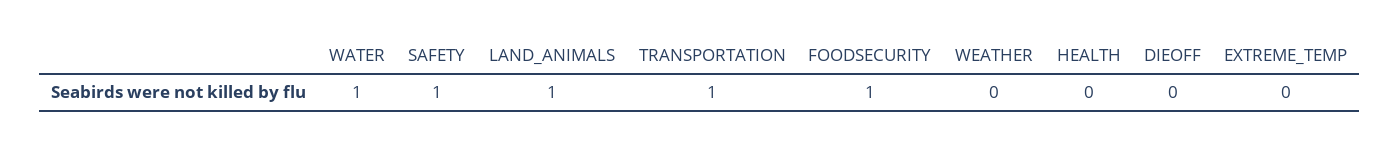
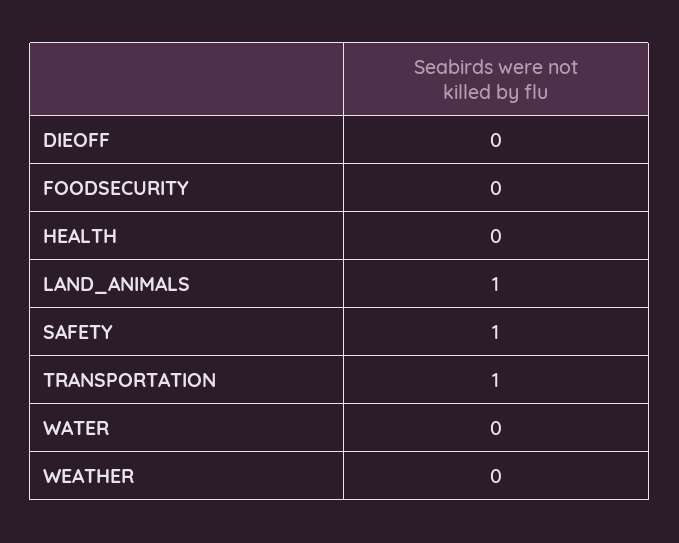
WATER: 1 -> 0
FOODSECURITY: 1 -> 0
EXTREME_TEMP: 0 -> none

